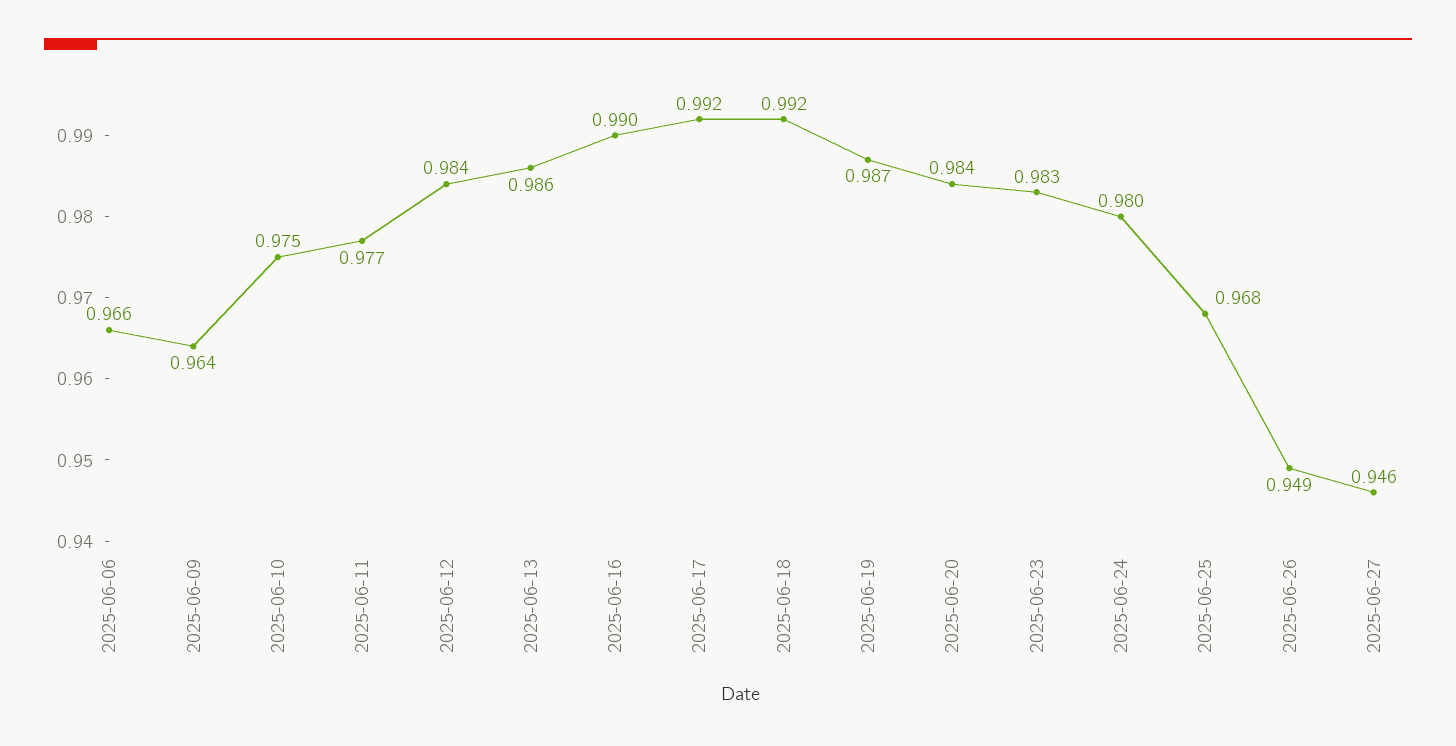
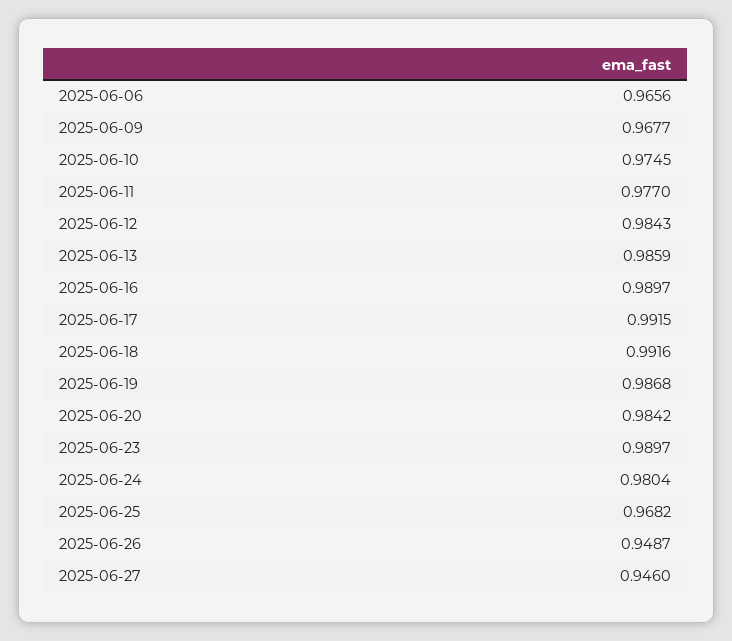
2025-06-09: 0.964 -> 0.9677
2025-06-23: 0.983 -> 0.9897

